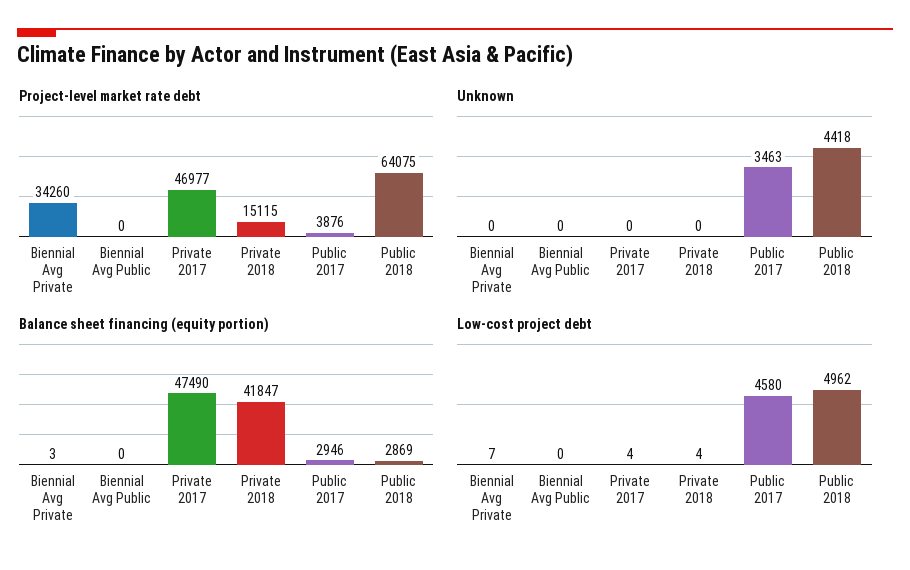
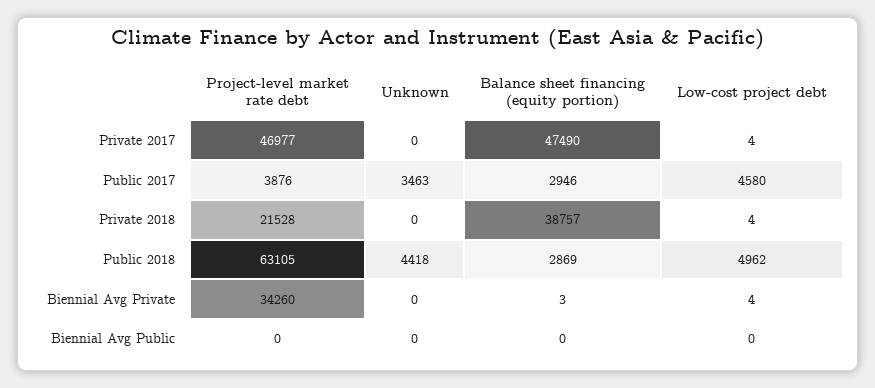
Project-level market rate debt, Private 2018: 15115 -> 21528
Project-level market rate debt, Public 2018: 64075 -> 63105
Balance sheet financing (equity portion), Private 2018: 41847 -> 38757
Low-cost project debt, Biennial Avg Private: 7 -> 4

